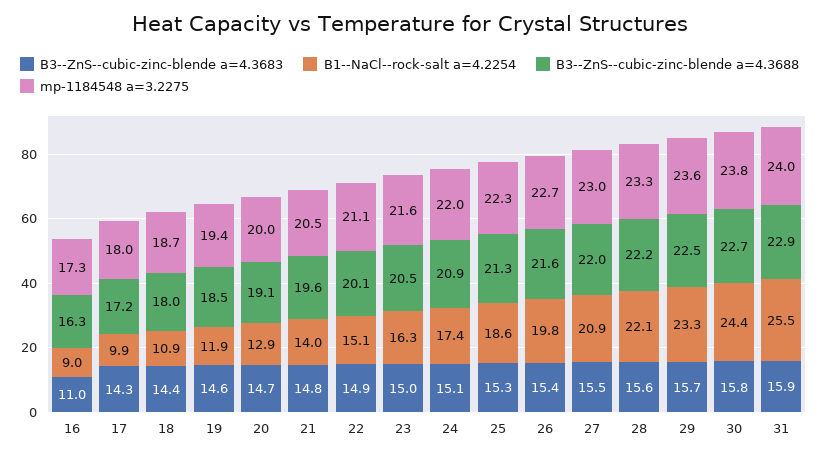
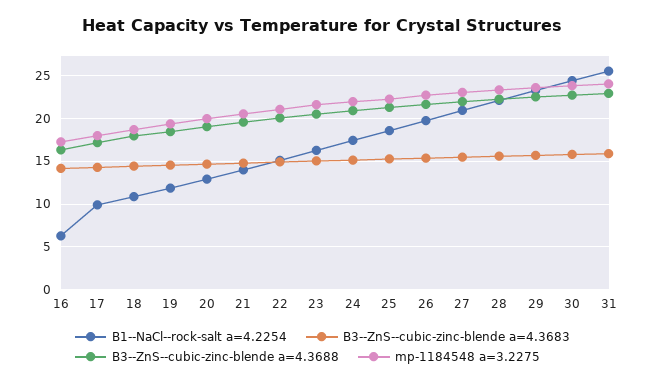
B3--ZnS--cubic-zinc-blende a=4.3683, 16: 11 -> 14
B1--NaCl--rock-salt a=4.2254, 16: 9 -> 6

